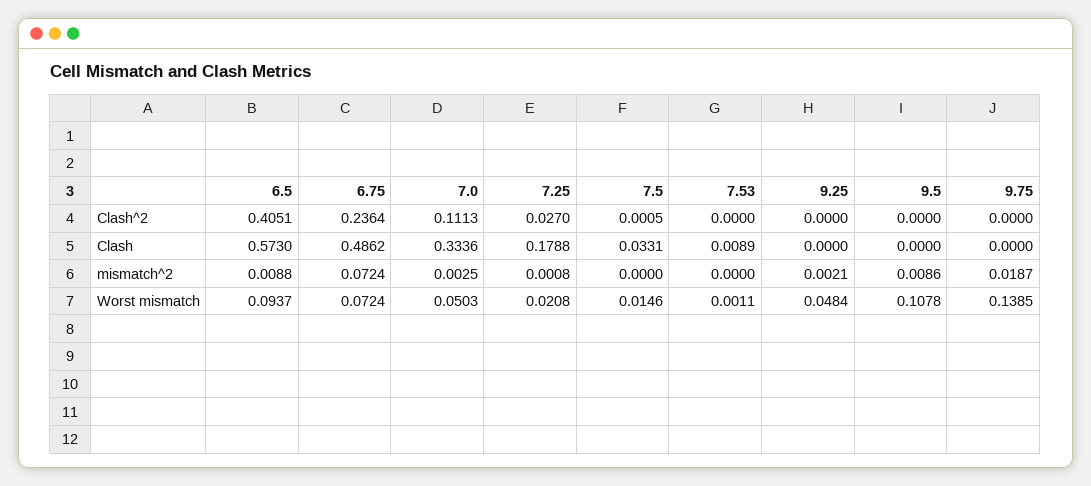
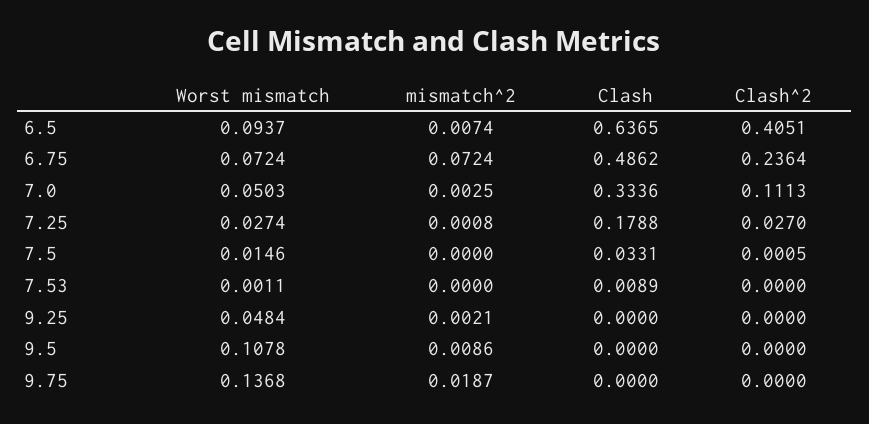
6.5, Clash: 0.573 -> 0.6365
6.5, mismatch^2: 0.0088 -> 0.0074
7.25, Worst mismatch: 0.0208 -> 0.0274
9.75, Worst mismatch: 0.1385 -> 0.1368

